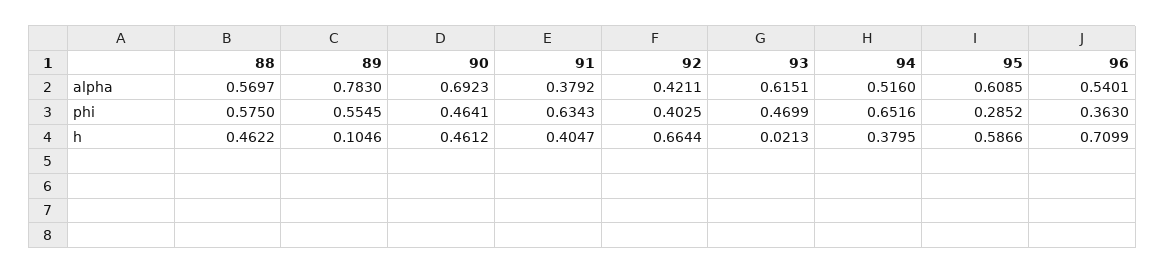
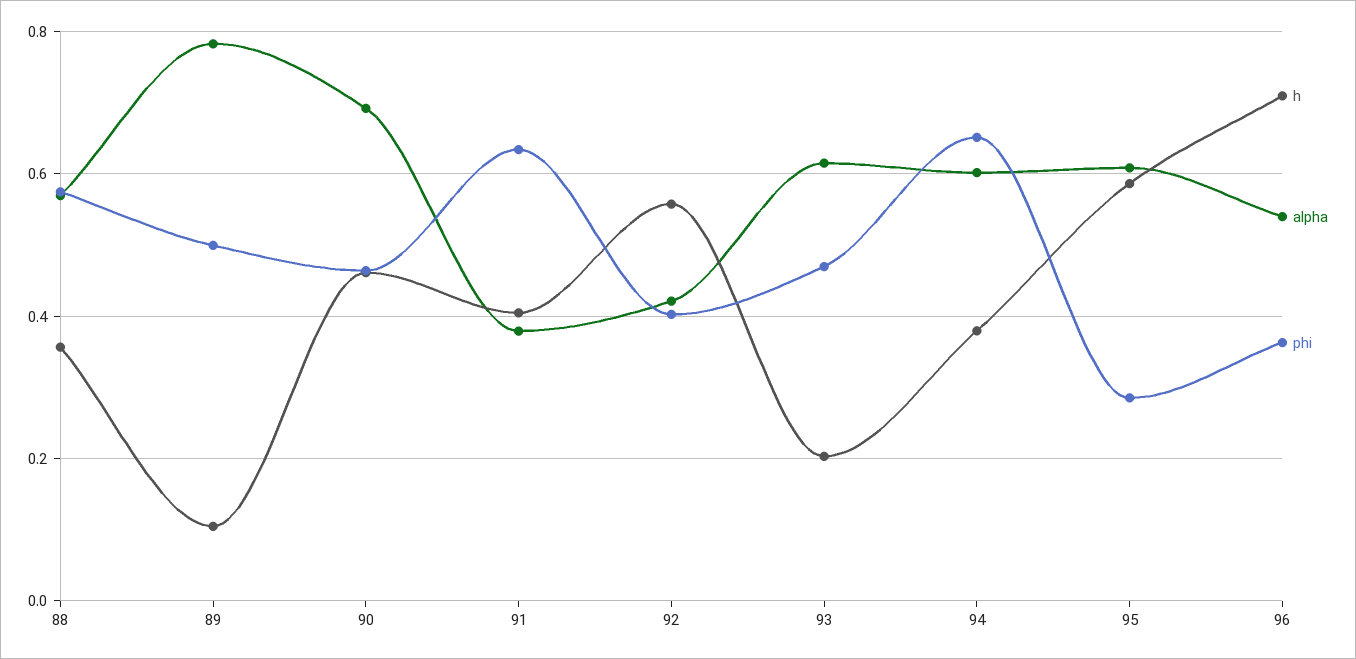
alpha, 94: 0.516 -> 0.6
phi, 89: 0.5545 -> 0.5
h, 88: 0.4622 -> 0.36
h, 92: 0.6644 -> 0.56
h, 93: 0.0213 -> 0.2

